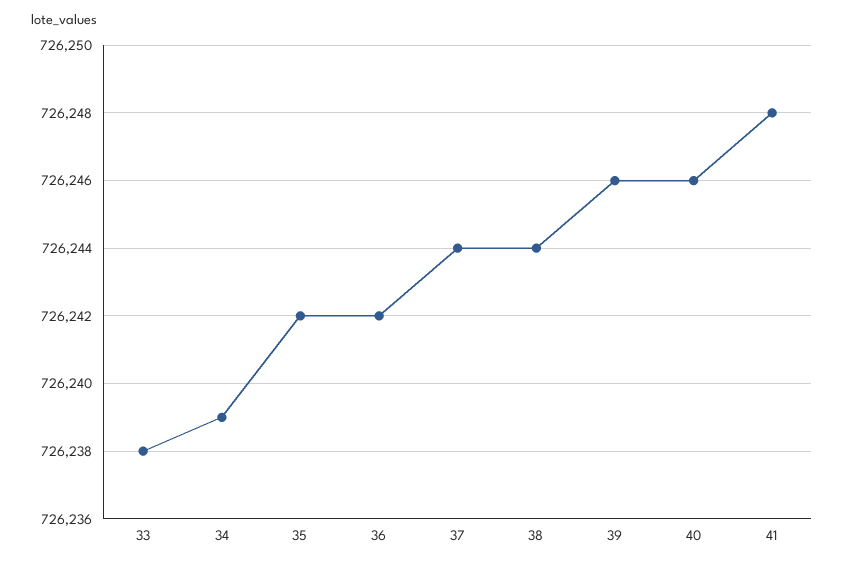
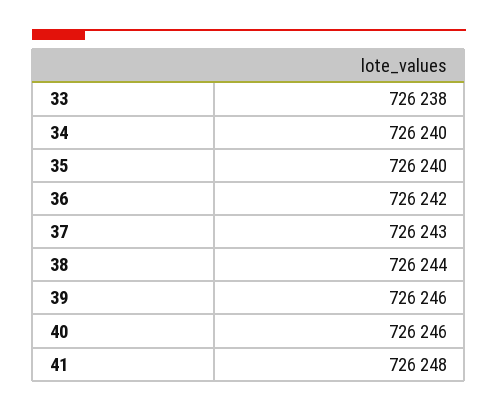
34: 726239 -> 726240
35: 726242 -> 726240
37: 726244 -> 726243

